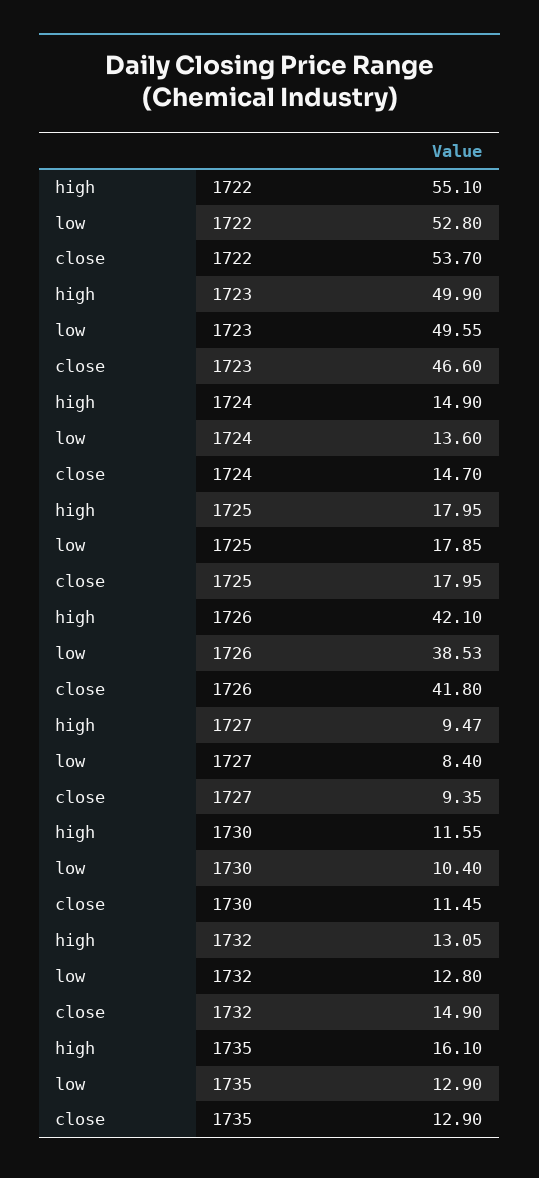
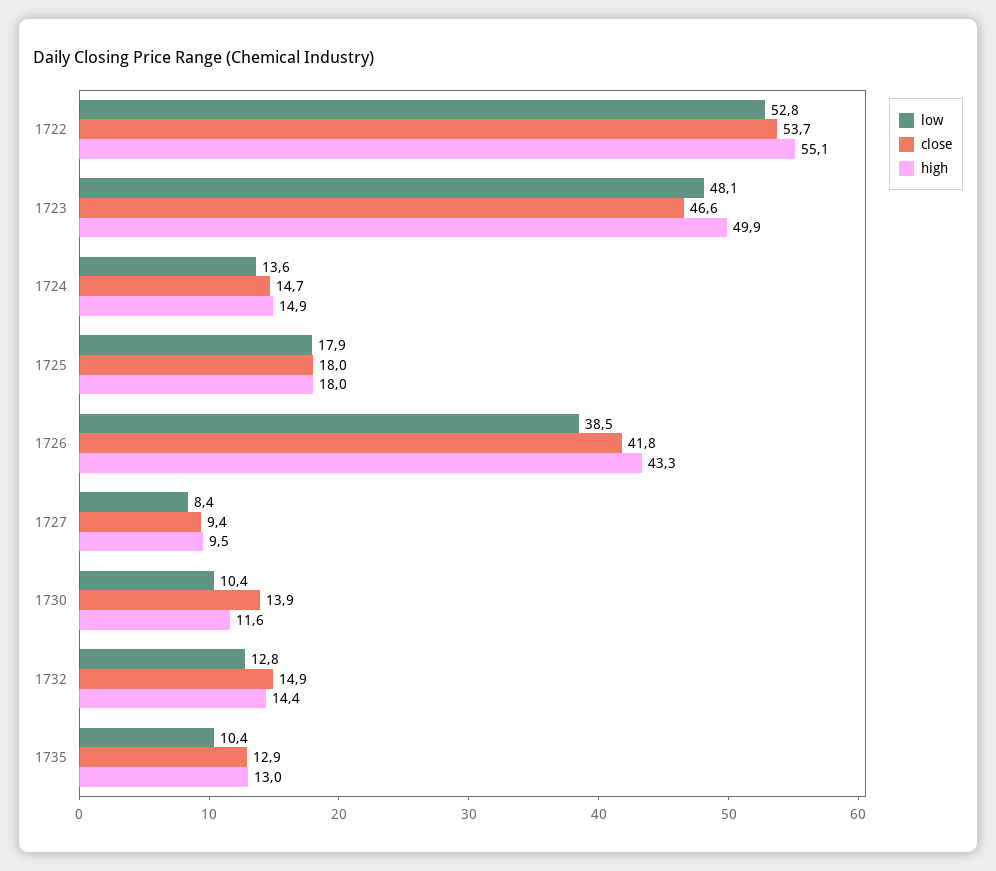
low, 1723: 49.55 -> 48.1
high, 1726: 42.1 -> 43.3
close, 1730: 11.45 -> 13.9
high, 1732: 13.05 -> 14.4
high, 1735: 16.1 -> 13
low, 1735: 12.9 -> 10.4

